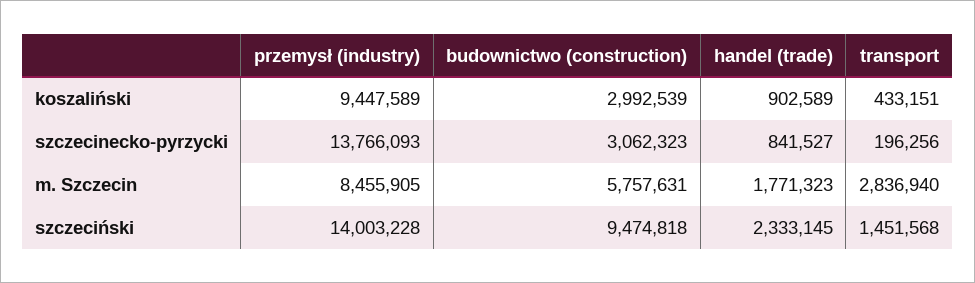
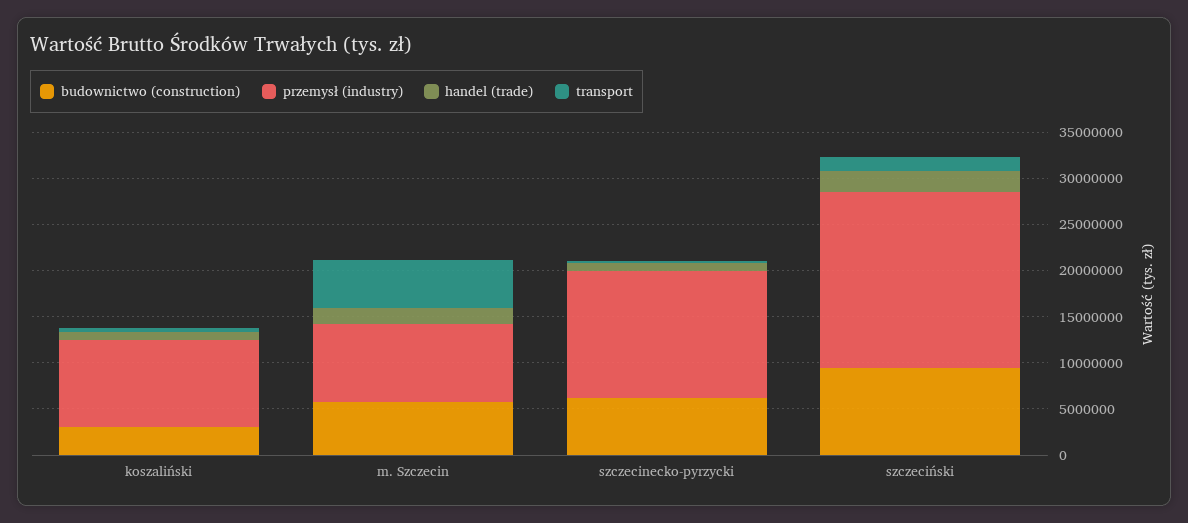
budownictwo (construction), szczecinecko-pyrzycki: 3062323 -> 6000000
transport, m. Szczecin: 2836940 -> 5000000
przemysł (industry), szczeciński: 14003228 -> 19000000

